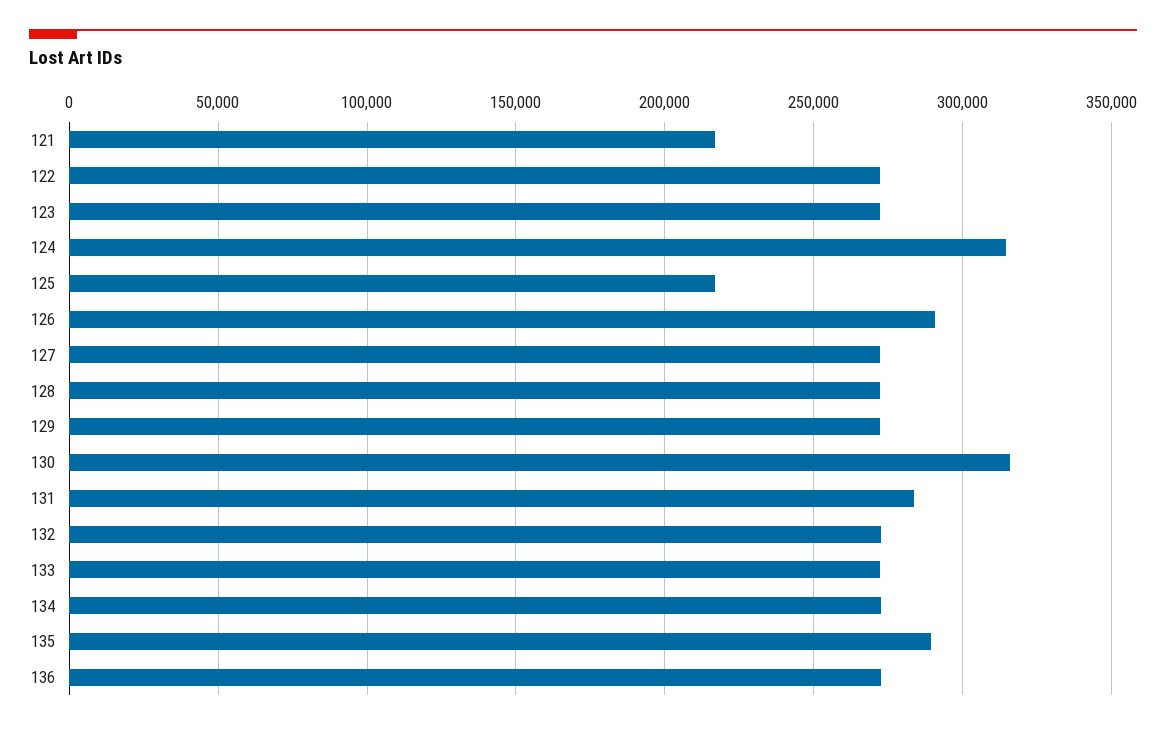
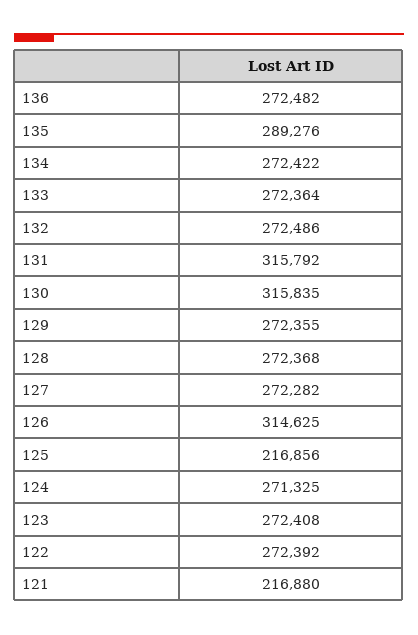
124: 315000 -> 271325
126: 290000 -> 314625
131: 285000 -> 315792

